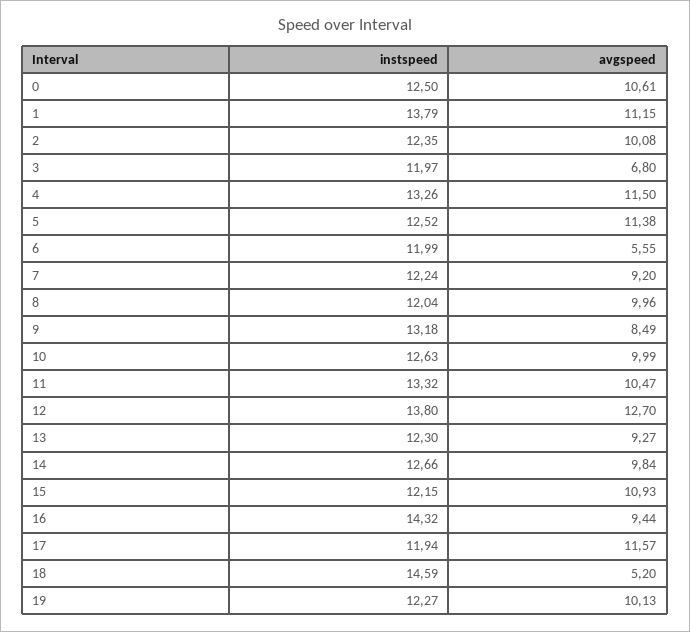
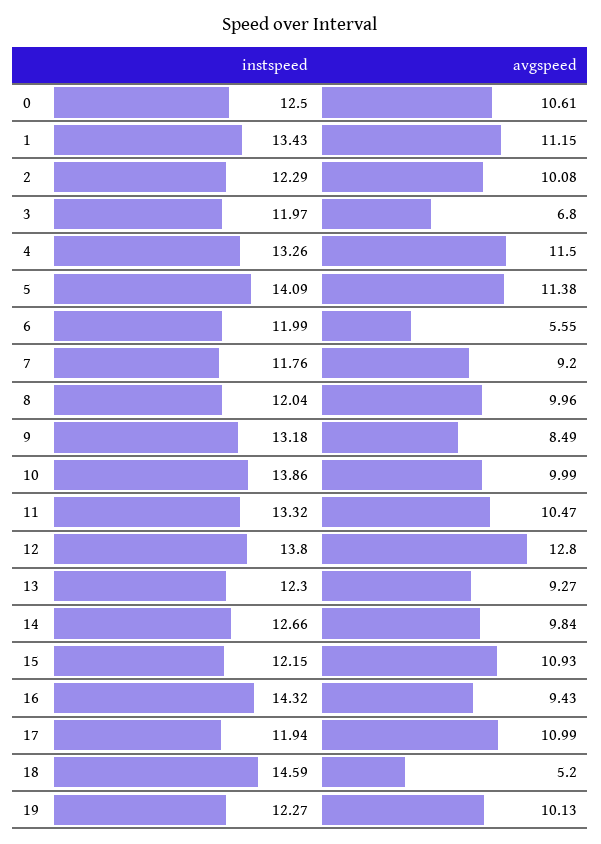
instspeed, 1: 13.79 -> 13.43
instspeed, 2: 12.35 -> 12.29
instspeed, 5: 12.52 -> 14.09
instspeed, 7: 12.24 -> 11.76
instspeed, 10: 12.63 -> 13.86
avgspeed, 12: 12.7 -> 12.8
avgspeed, 16: 9.44 -> 9.43
avgspeed, 17: 11.57 -> 10.99

